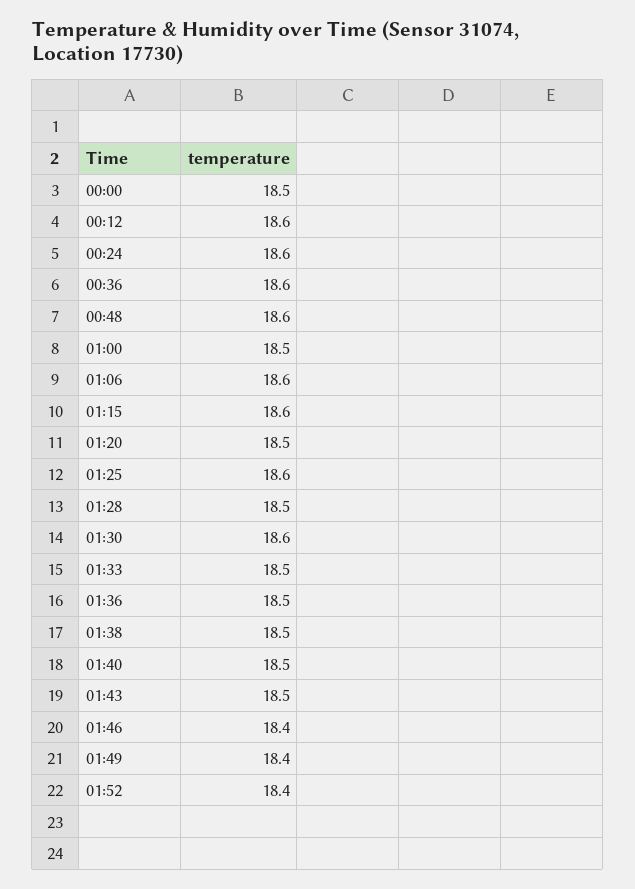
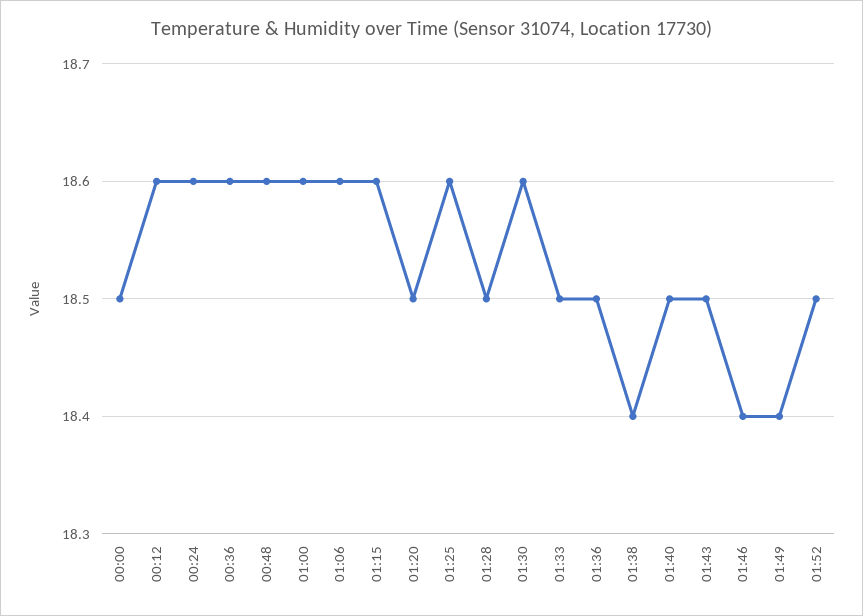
01:00: 18.5 -> 18.6
01:38: 18.5 -> 18.4
01:52: 18.4 -> 18.5

